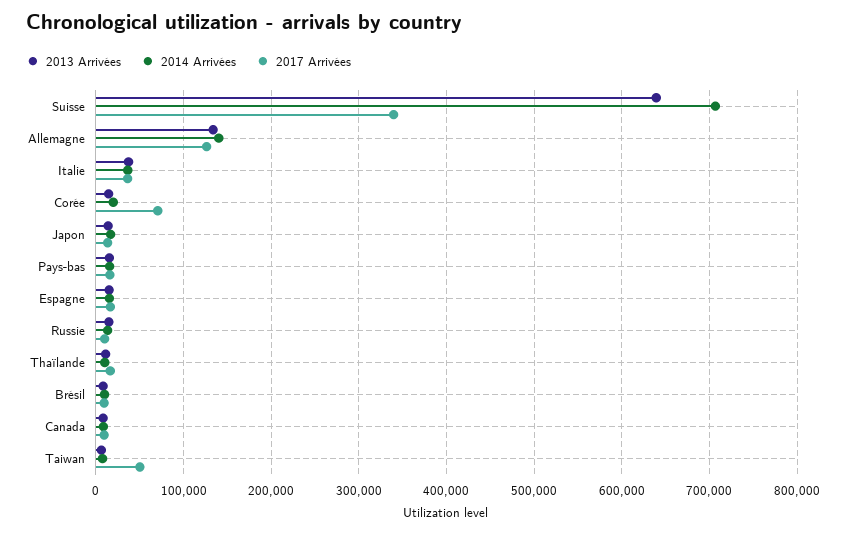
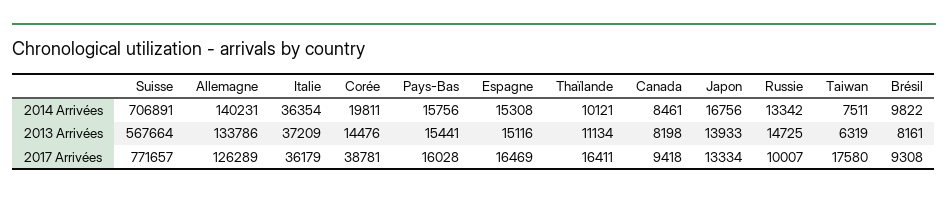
2013 Arrivées, Suisse: 640000 -> 567664
2017 Arrivées, Suisse: 340000 -> 771657
2017 Arrivées, Corée: 70000 -> 38781
2017 Arrivées, Taiwan: 50000 -> 17580

